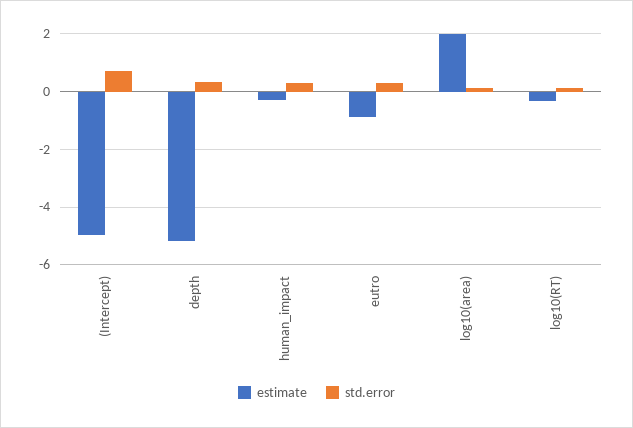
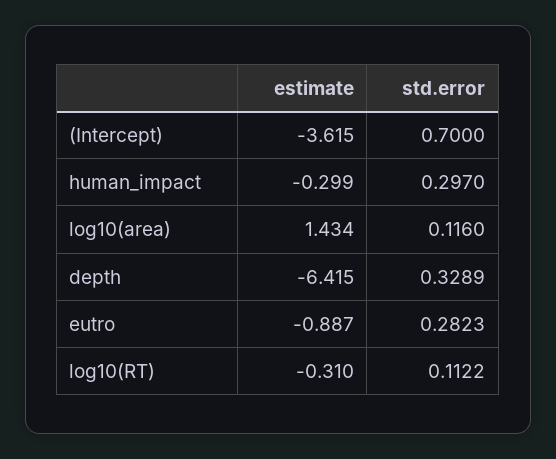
estimate, (Intercept): -5 -> -3.615
estimate, depth: -5.25 -> -6.415
estimate, log10(area): 2 -> 1.434

